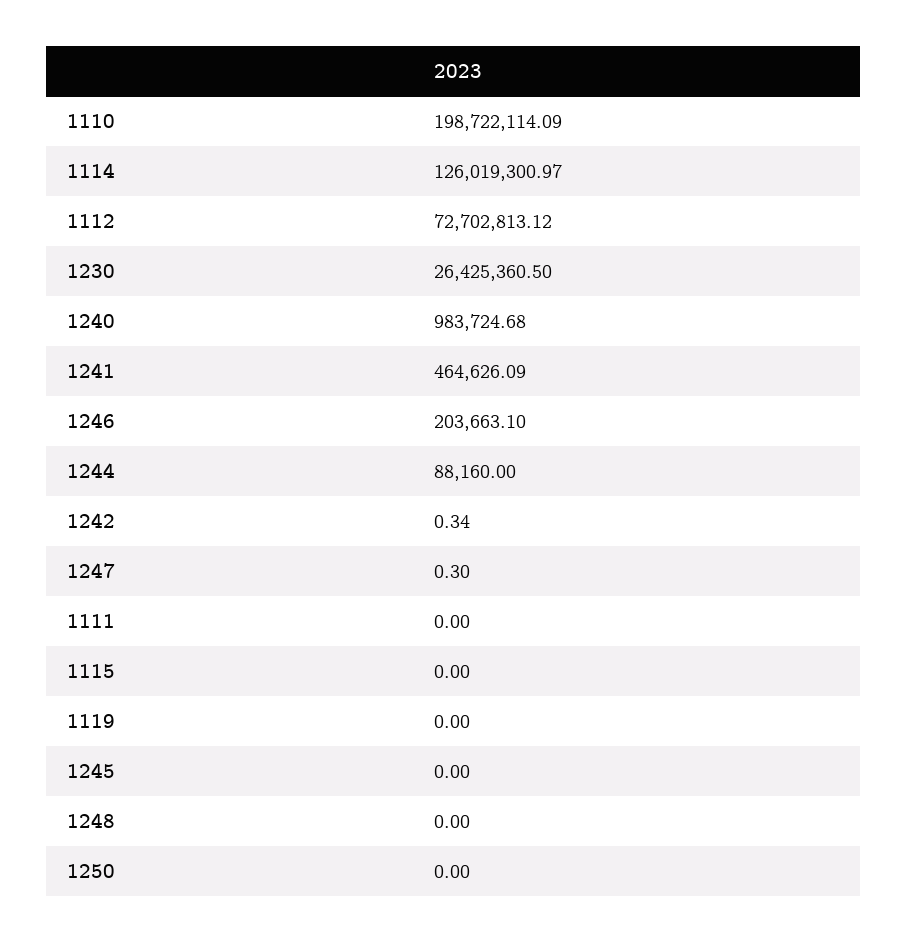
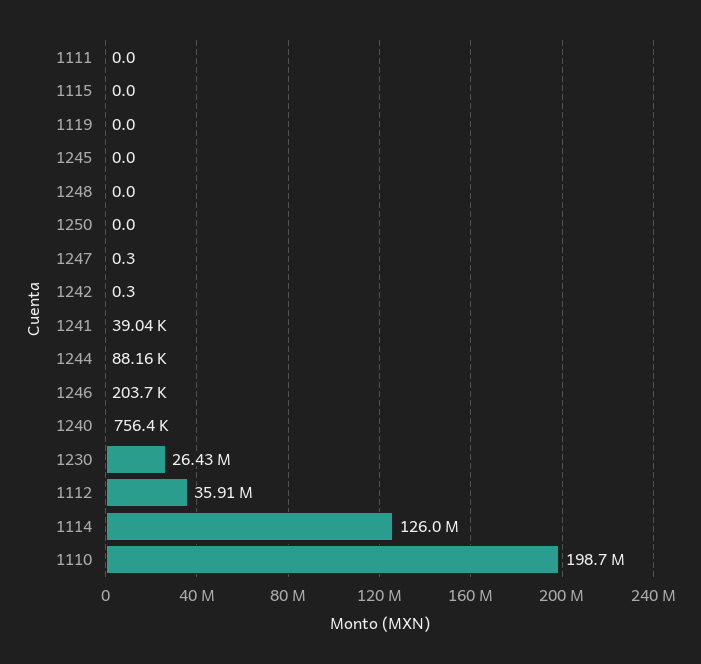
1112: 72702813.12 -> 35910000
1240: 983724.68 -> 756400
1241: 464626.09 -> 39040

